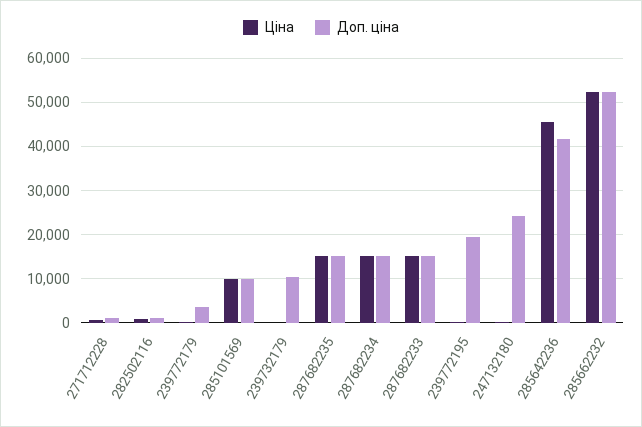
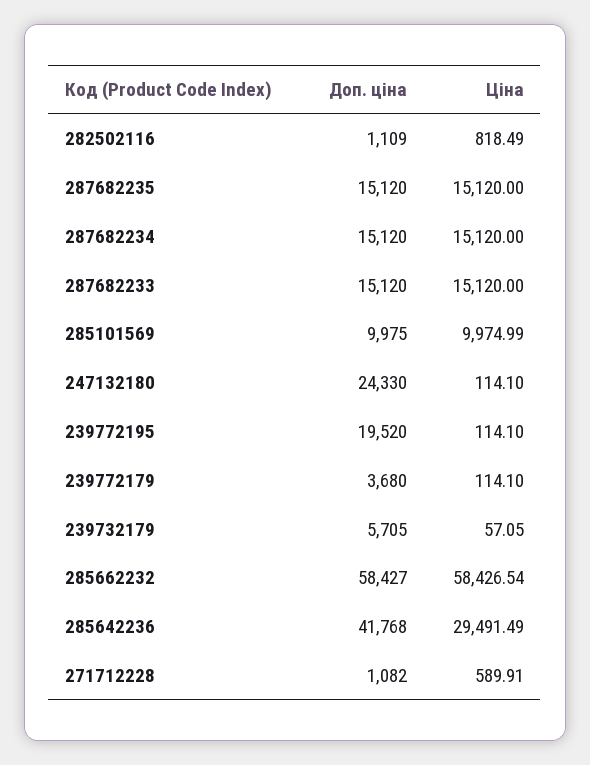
Доп. ціна, 239732179: 10000 -> 5705
Ціна, 285642236: 46000 -> 29491.49
Ціна, 285662232: 52000 -> 58426.54
Доп. ціна, 285662232: 52000 -> 58427

